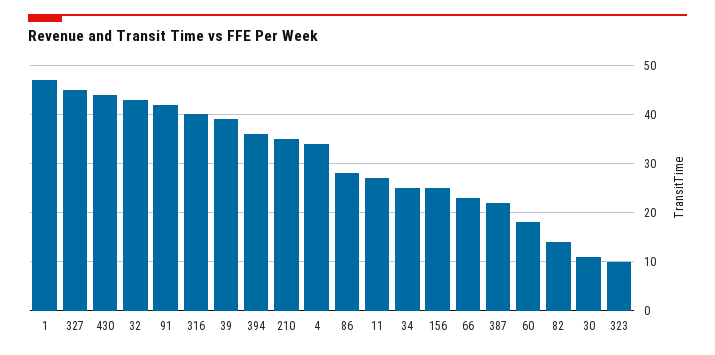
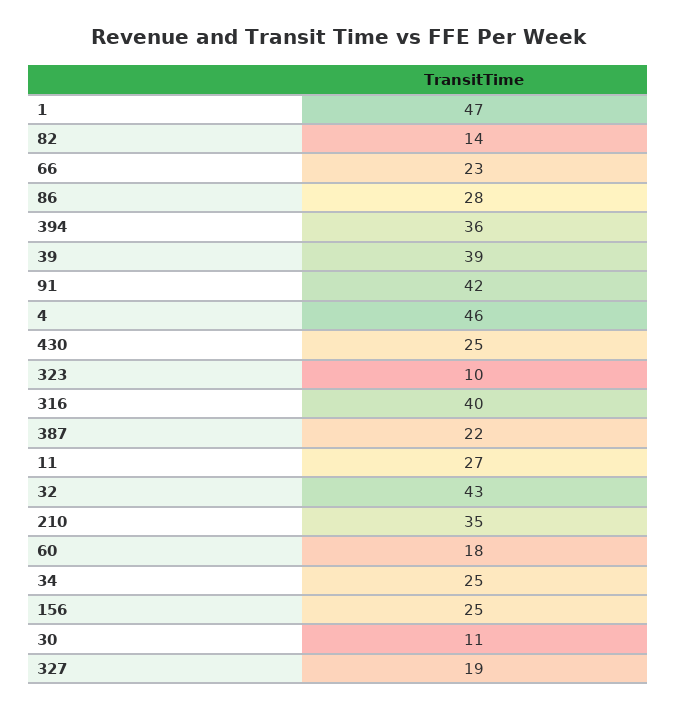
327: 45 -> 19
430: 45 -> 25
4: 35 -> 46

